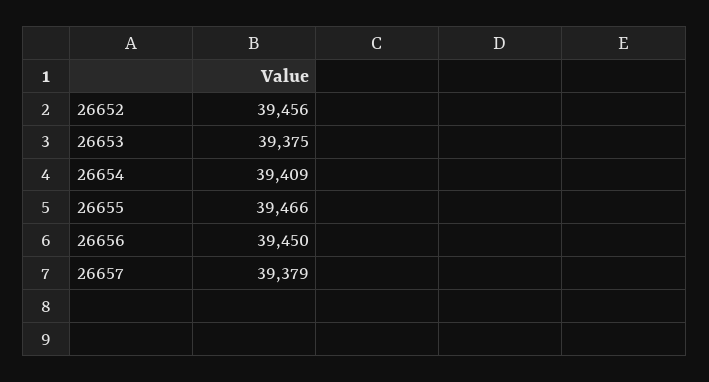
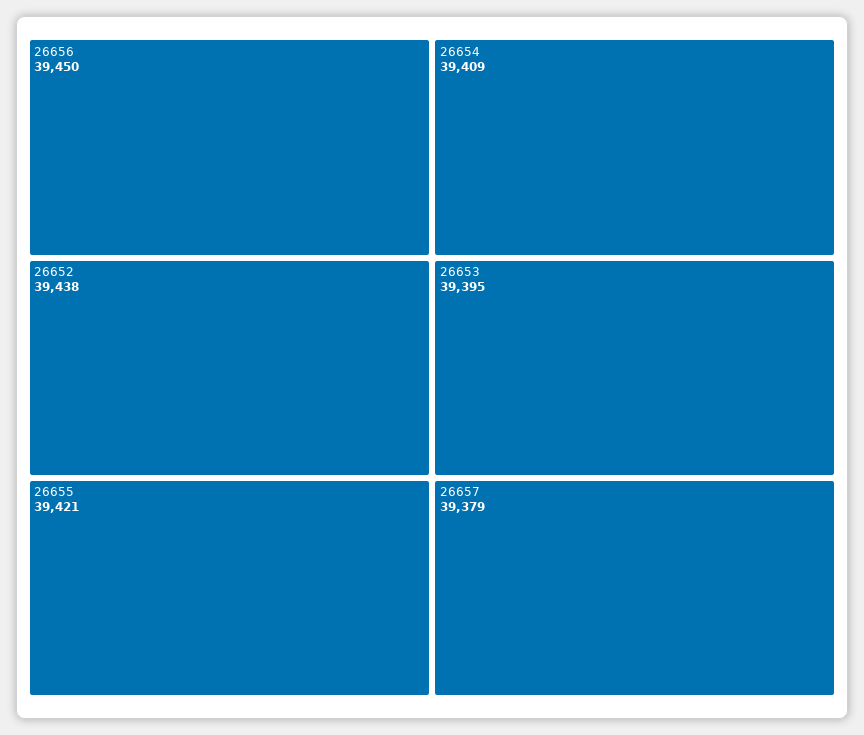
26652: 39456 -> 39438
26653: 39375 -> 39395
26655: 39466 -> 39421

